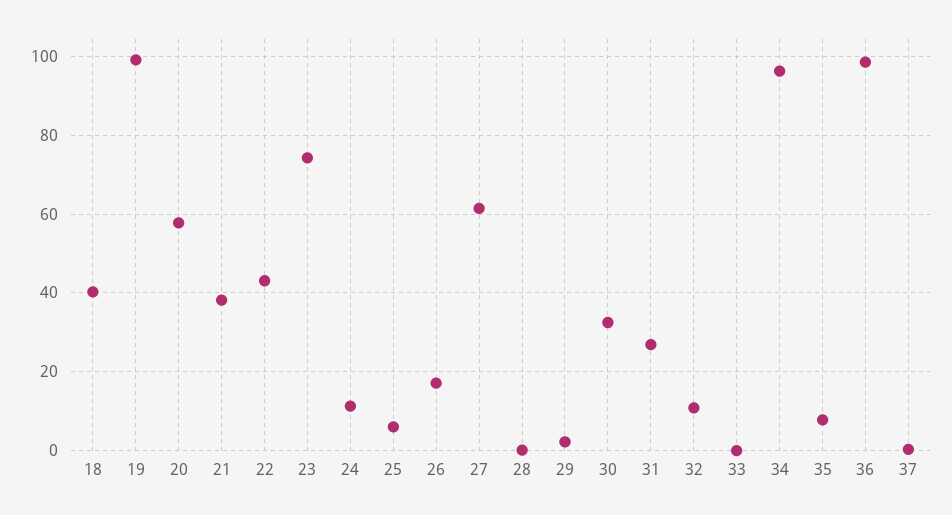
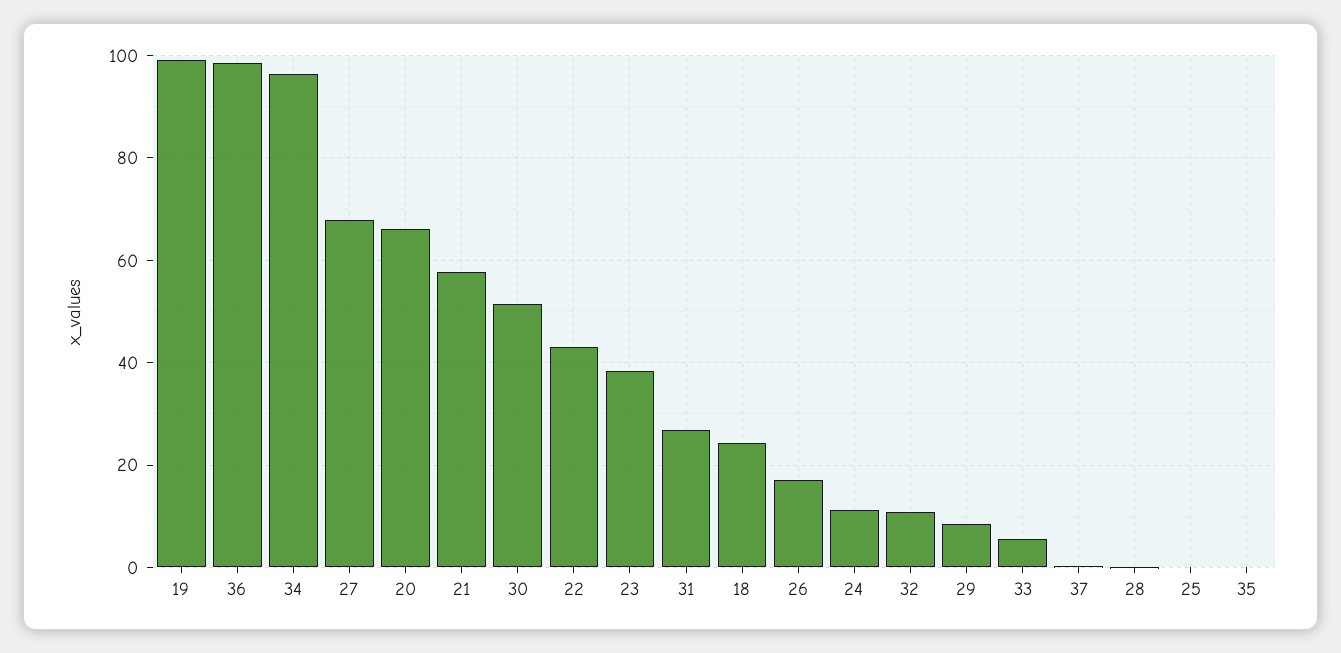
18: 40 -> 24
20: 58 -> 66
21: 38 -> 58
23: 74 -> 38
25: 6 -> 0
27: 62 -> 68
29: 2 -> 8
30: 32 -> 52
33: 0 -> 6
35: 8 -> 0

